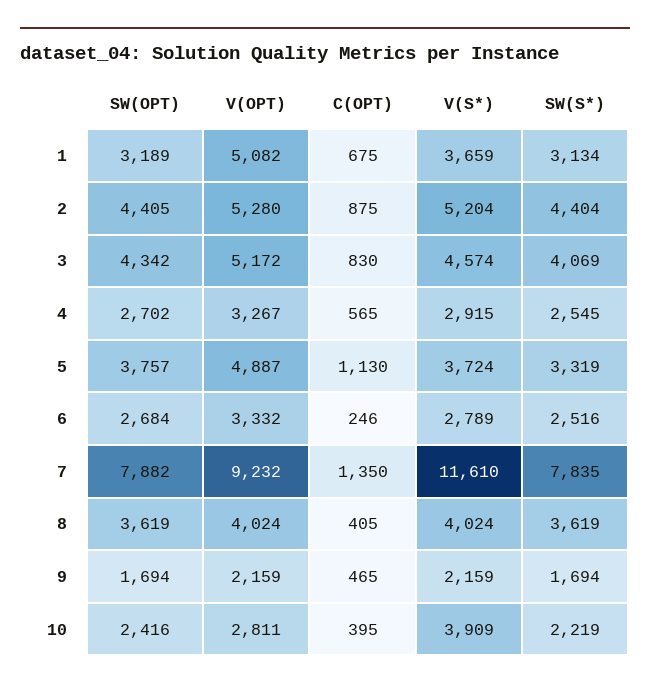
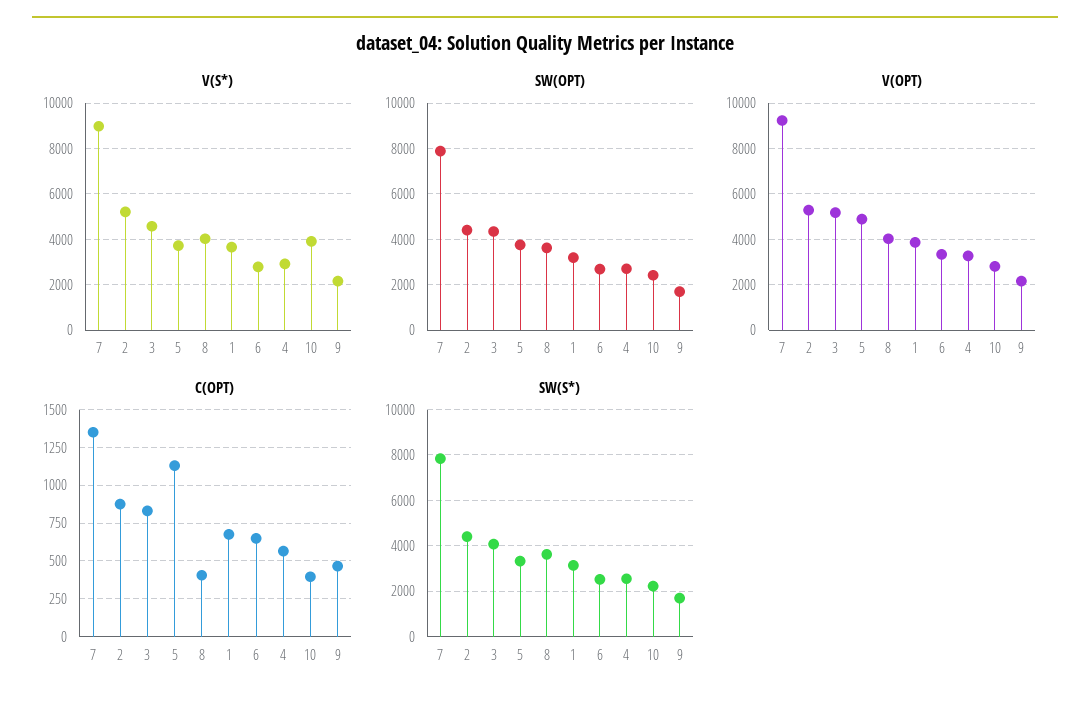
V(OPT), 1: 5082 -> 4000
C(OPT), 6: 246 -> 650
V(S*), 7: 11610 -> 9000

